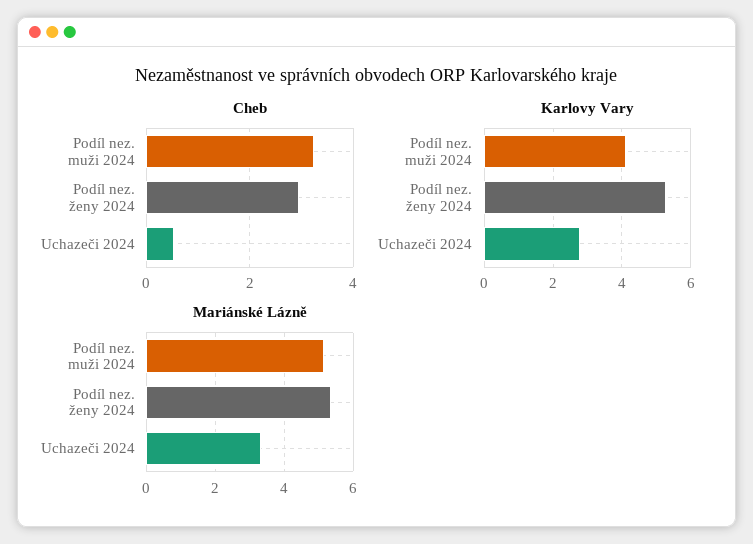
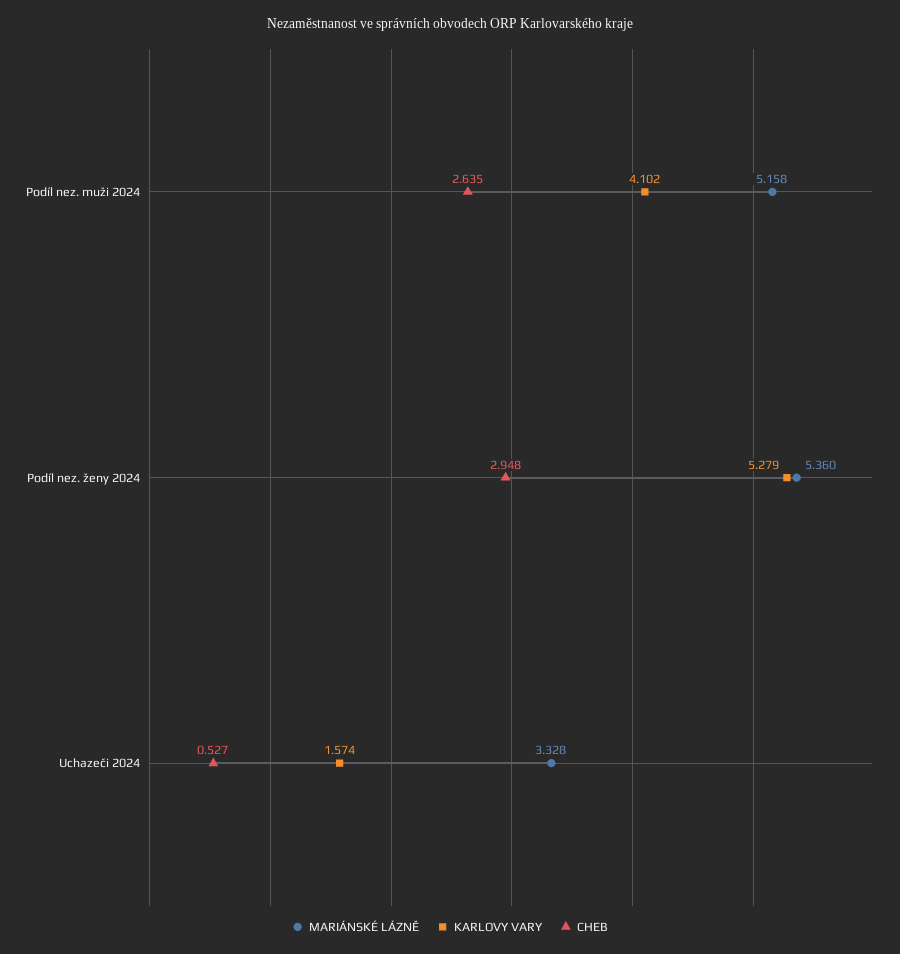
Cheb, Podíl nez. muži 2024: 3.2 -> 2.635
Karlovy Vary, Uchazeči 2024: 2.8 -> 1.574

